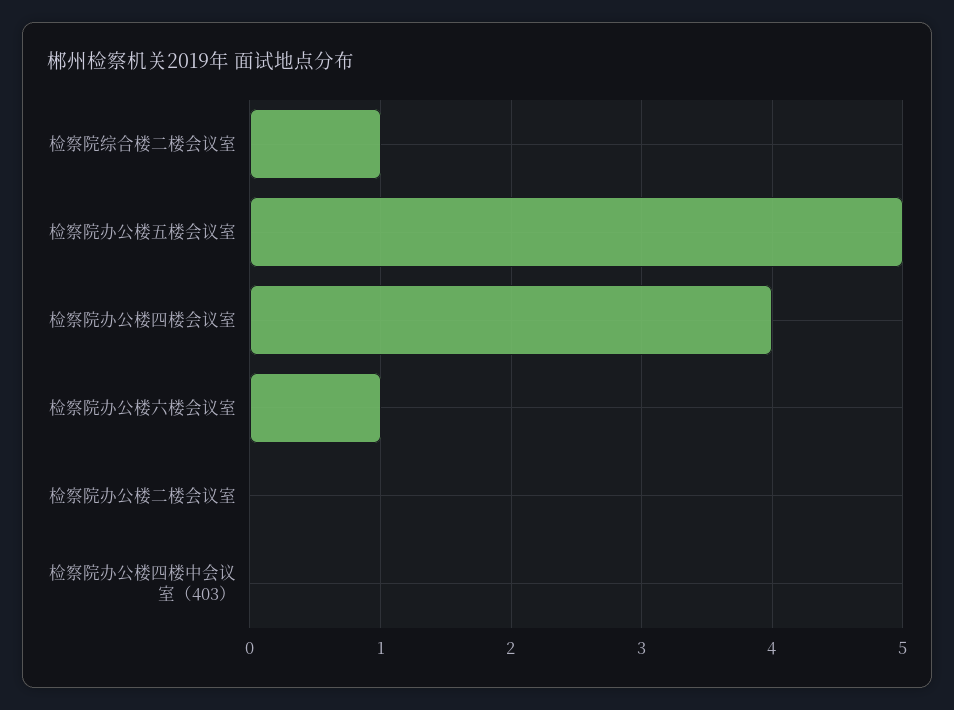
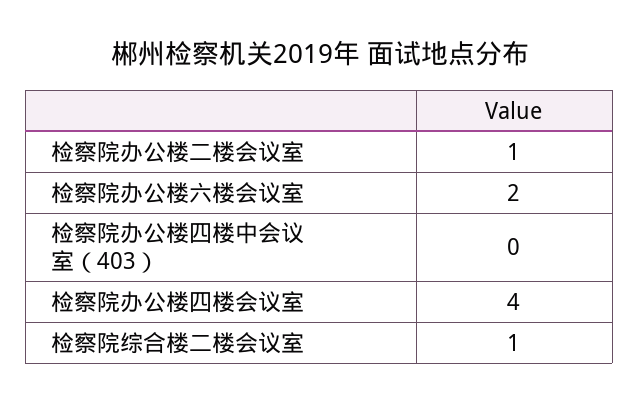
检察院办公楼五楼会议室: 5 -> none
检察院办公楼六楼会议室: 1 -> 2
检察院办公楼二楼会议室: 0 -> 1

